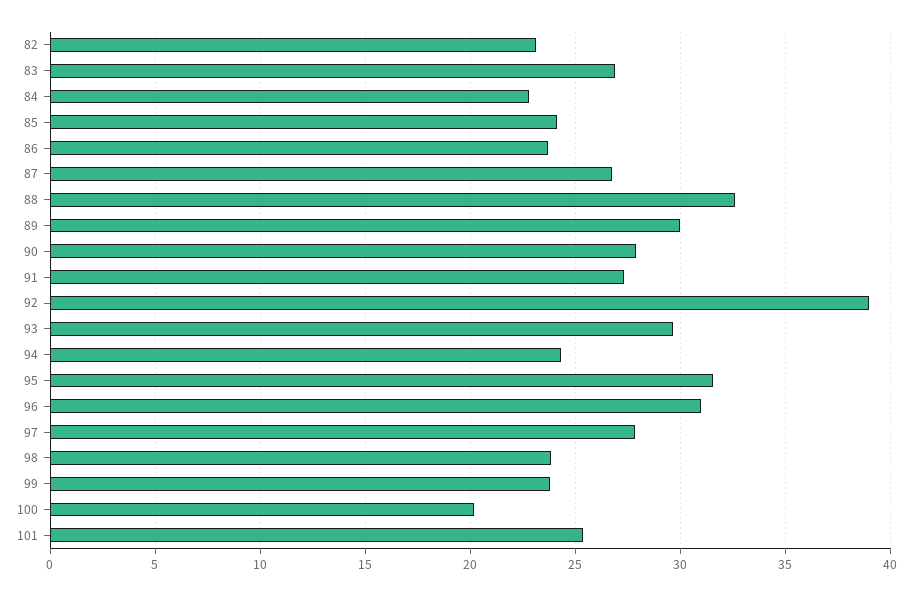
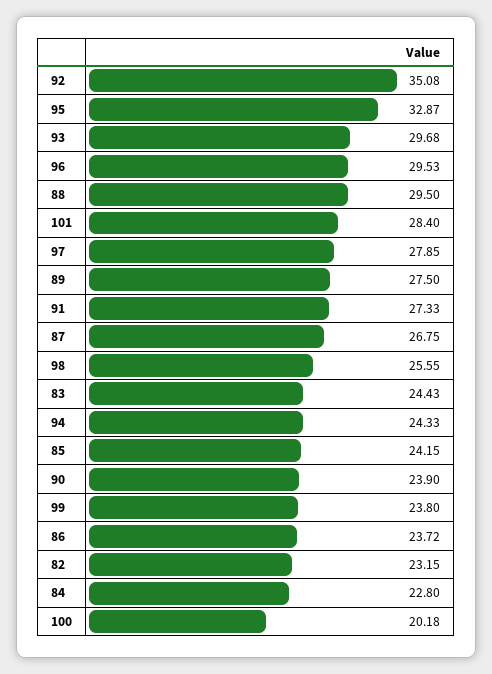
83: 27 -> 24.43
88: 32.5 -> 29.5
89: 30 -> 27.5
90: 28 -> 23.9
92: 39 -> 35.08
95: 31.5 -> 32.87
96: 31 -> 29.53
98: 24 -> 25.55
101: 25.5 -> 28.4

